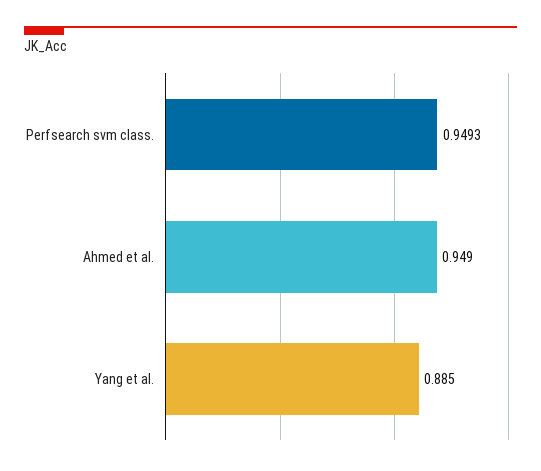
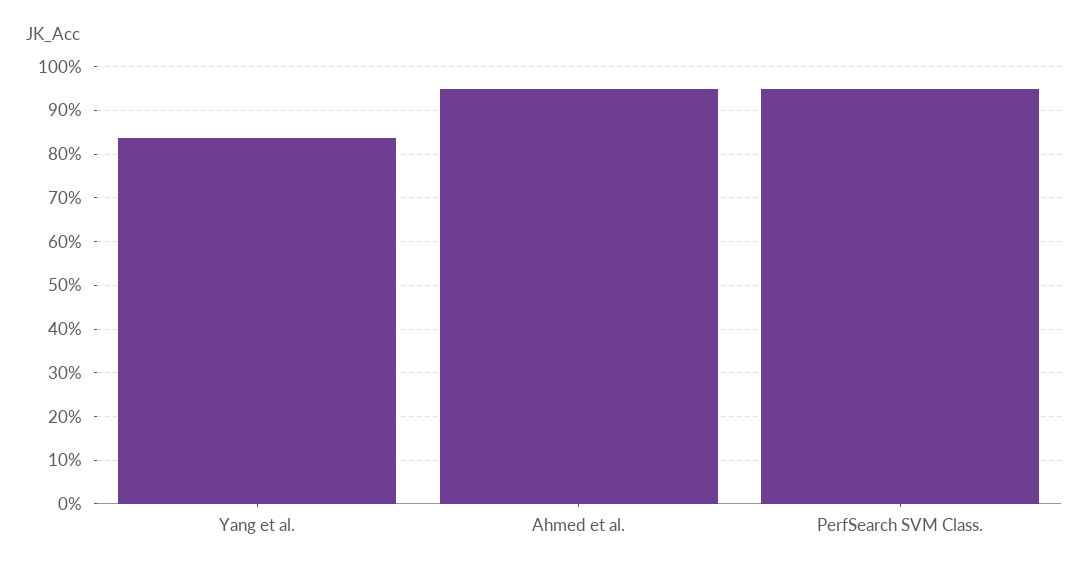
Yang et al.: 0.885 -> 0.84

